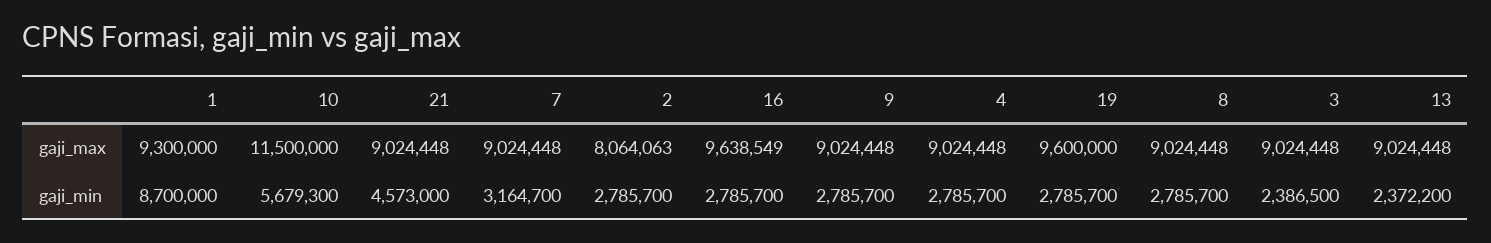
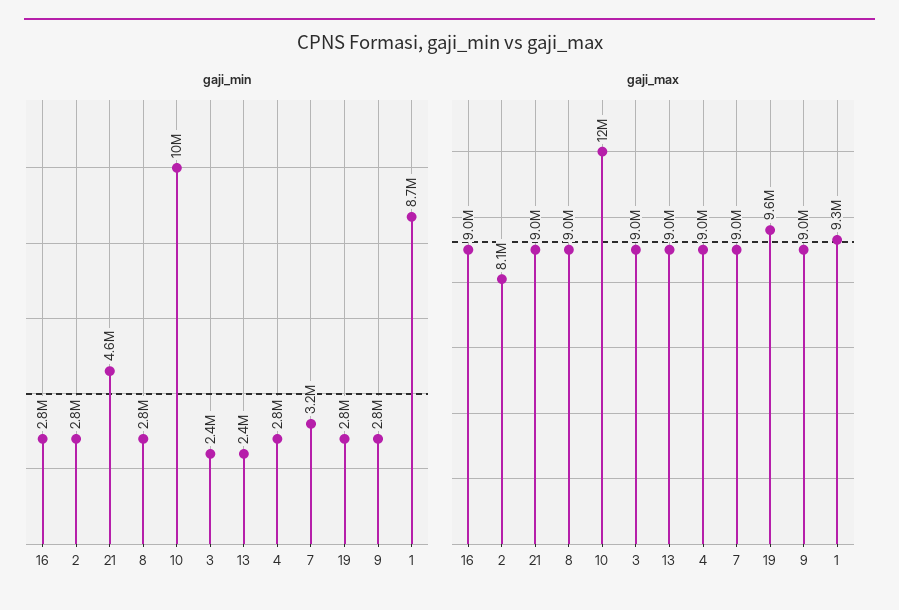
gaji_max, 16: 9638549 -> 9000000
gaji_min, 10: 5679300 -> 10000000

